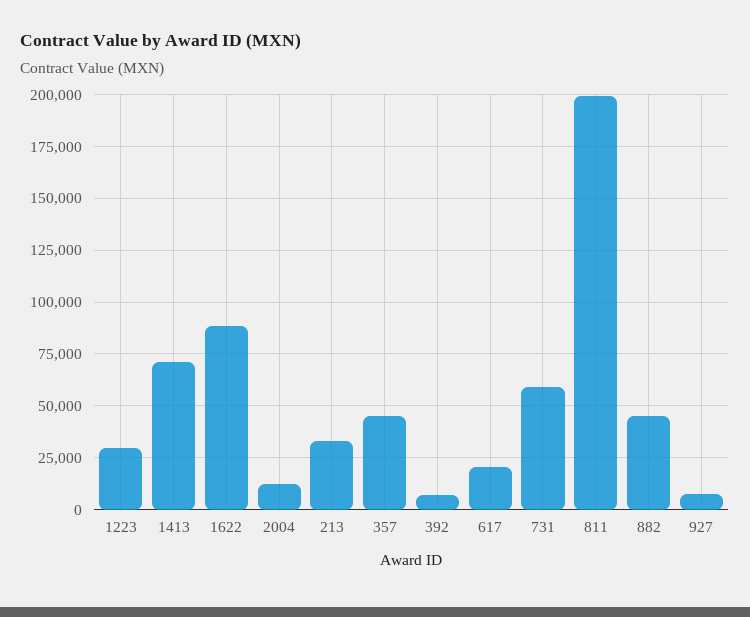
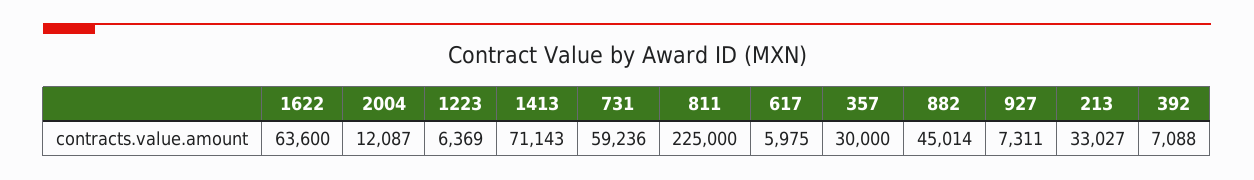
1223: 30000 -> 6369
1622: 90000 -> 63600
357: 45000 -> 30000
617: 20000 -> 5975
811: 200000 -> 225000

